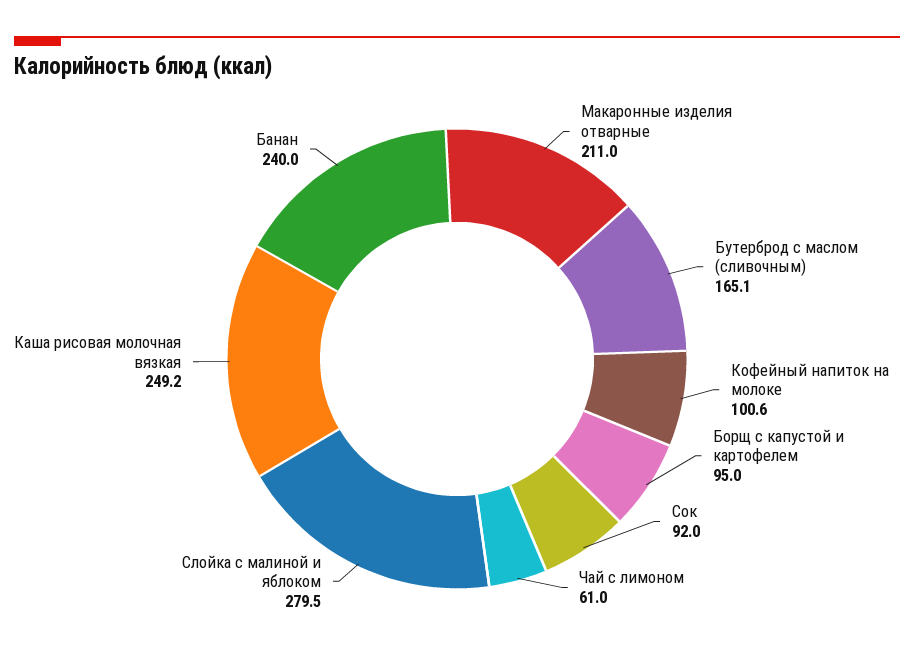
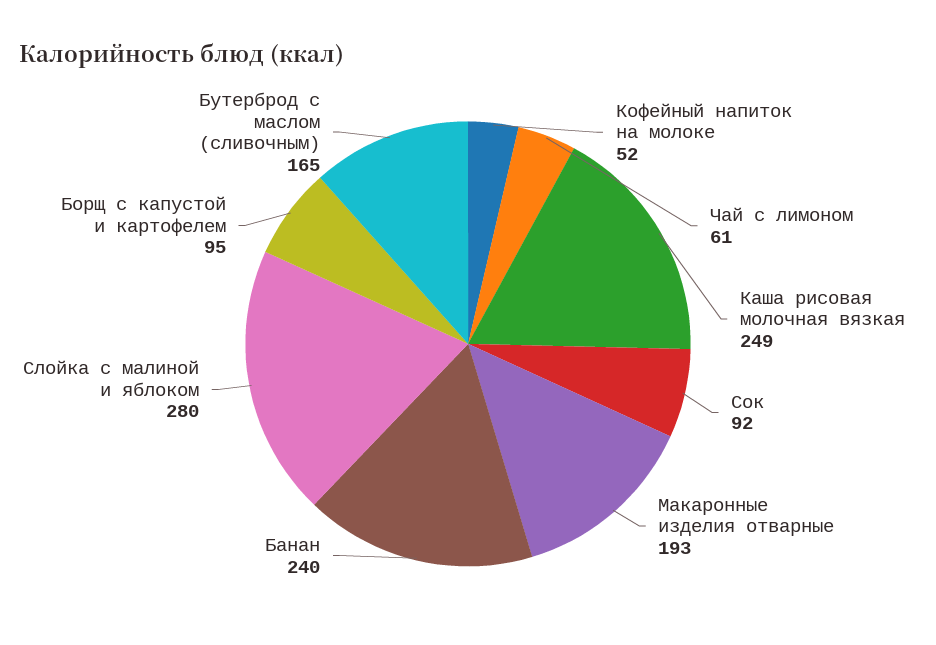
Макаронные изделия отварные: 211 -> 193
Кофейный напиток на молоке: 100.6 -> 52

